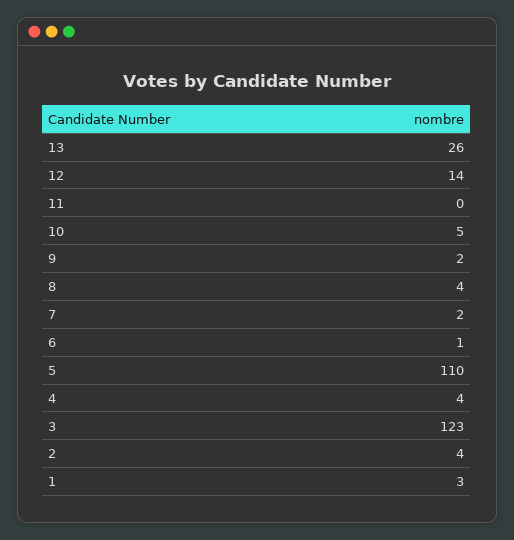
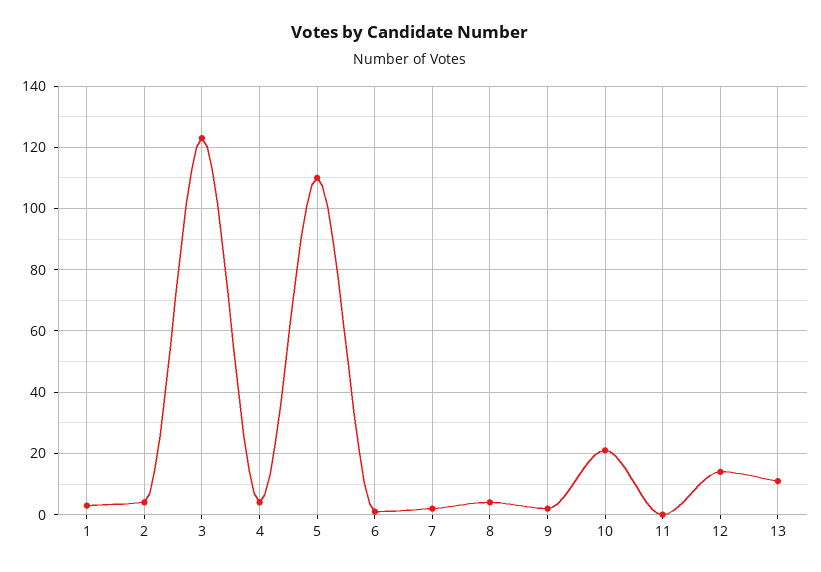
13: 26 -> 10
10: 5 -> 20

